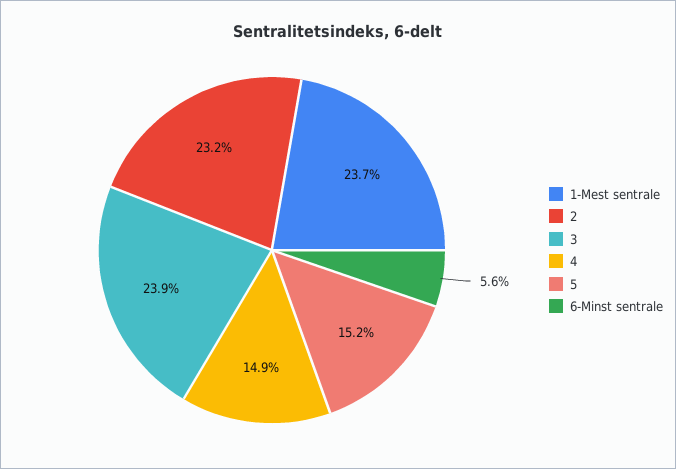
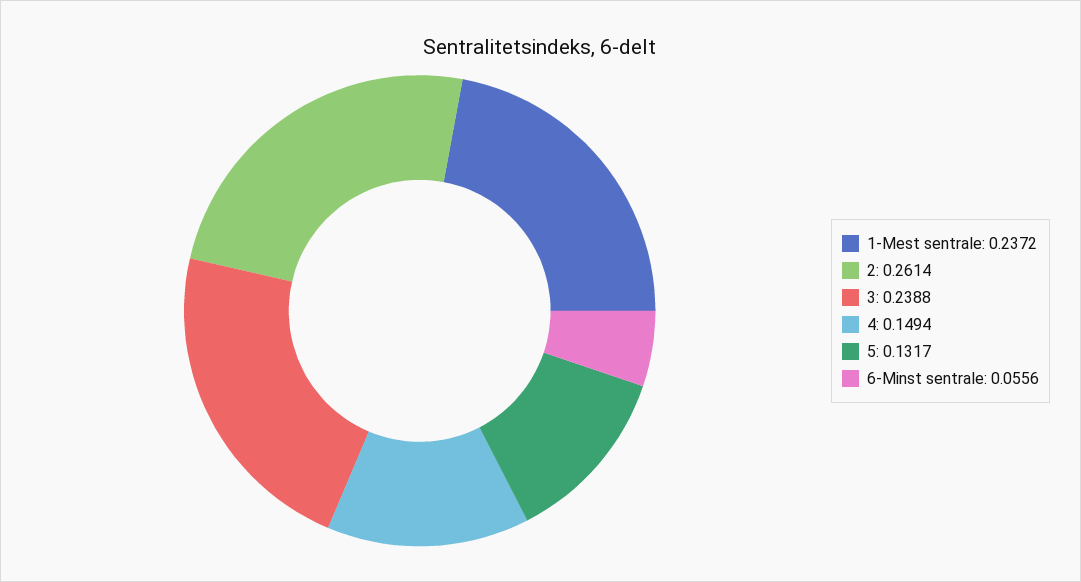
2: 0.232 -> 0.2614
5: 0.152 -> 0.1317

